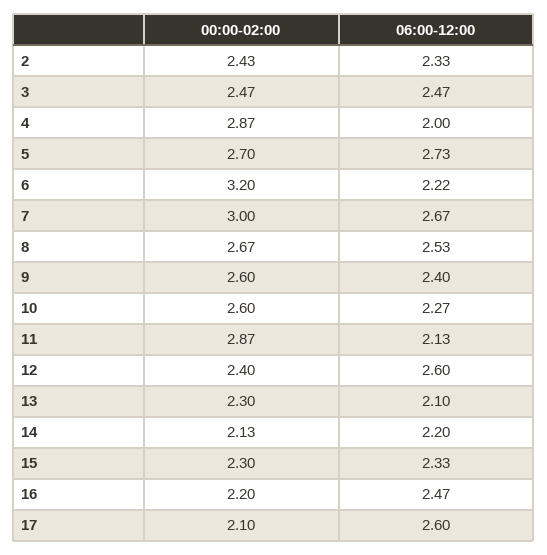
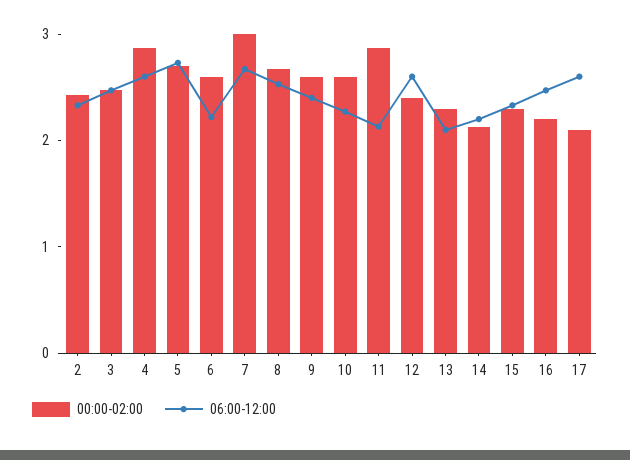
06:00-12:00, 4: 2 -> 2.6
00:00-02:00, 6: 3.2 -> 2.6

